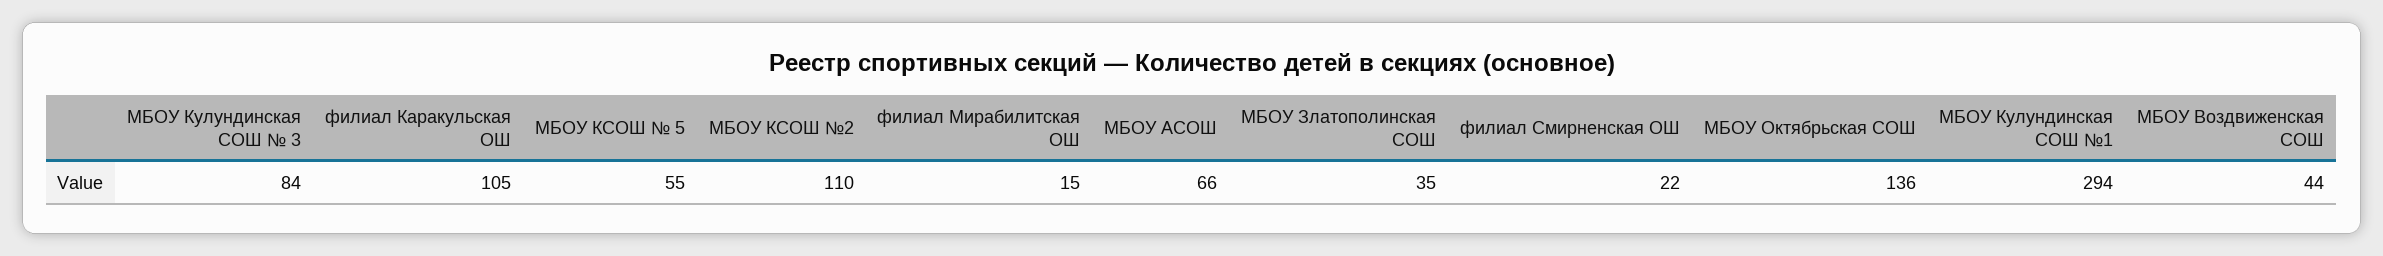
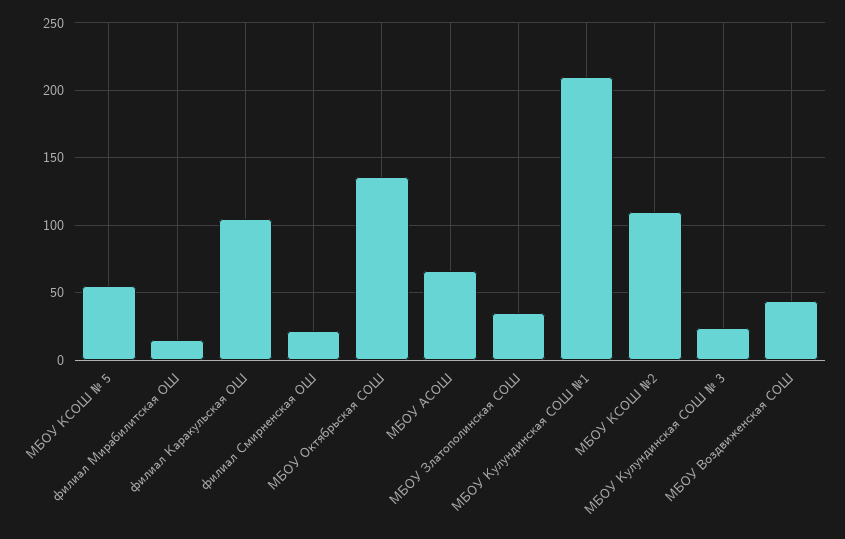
МБОУ Кулундинская СОШ № 3: 84 -> 25
МБОУ Кулундинская СОШ №1: 294 -> 210

